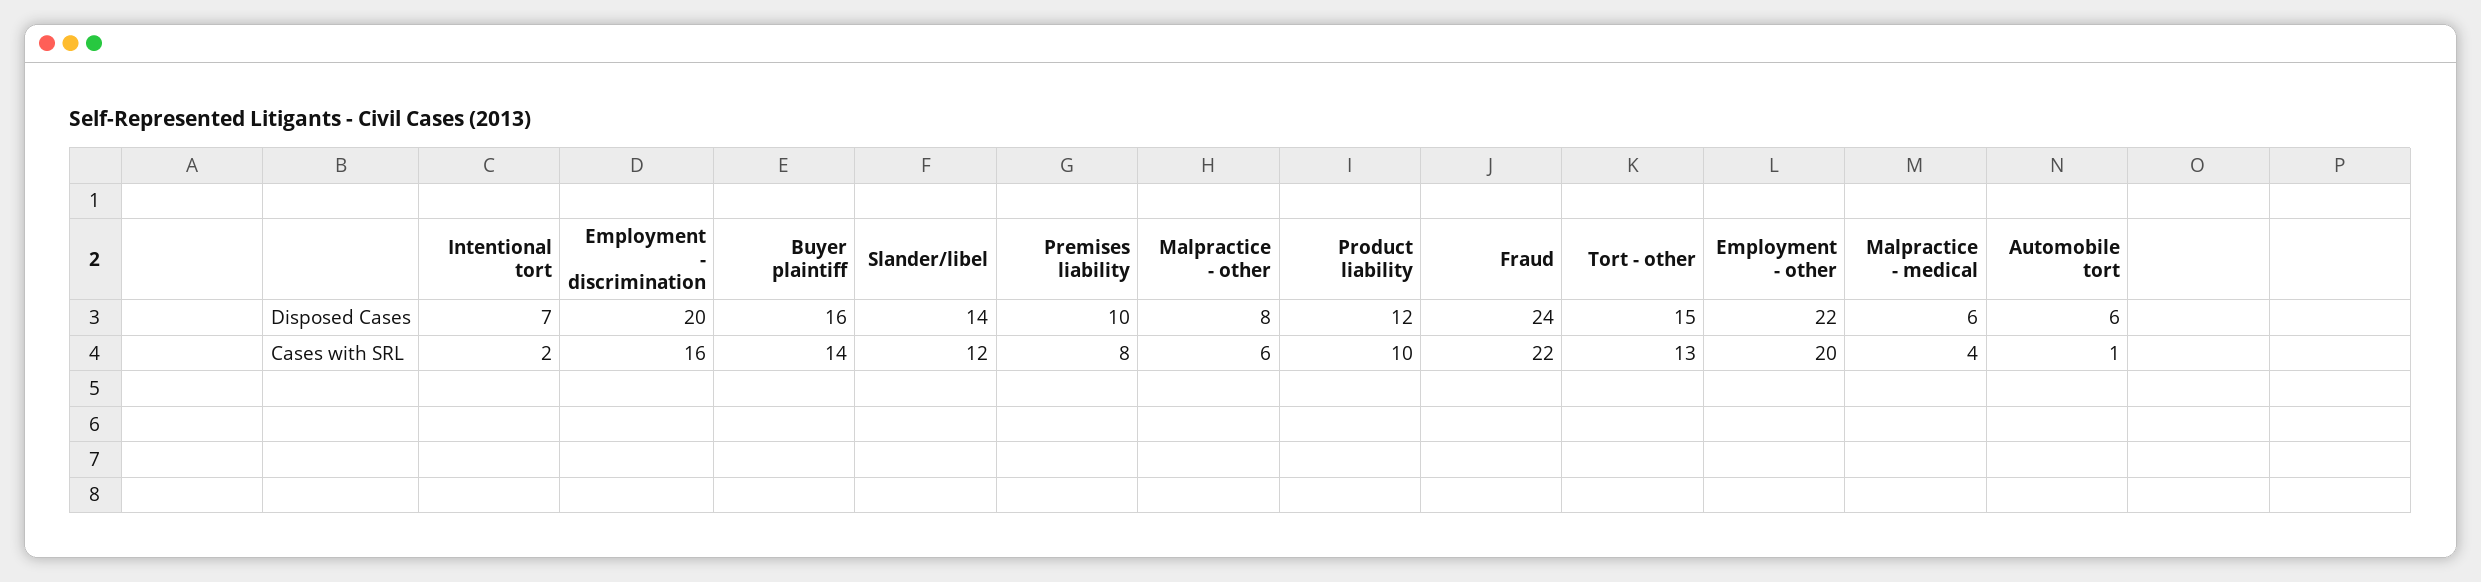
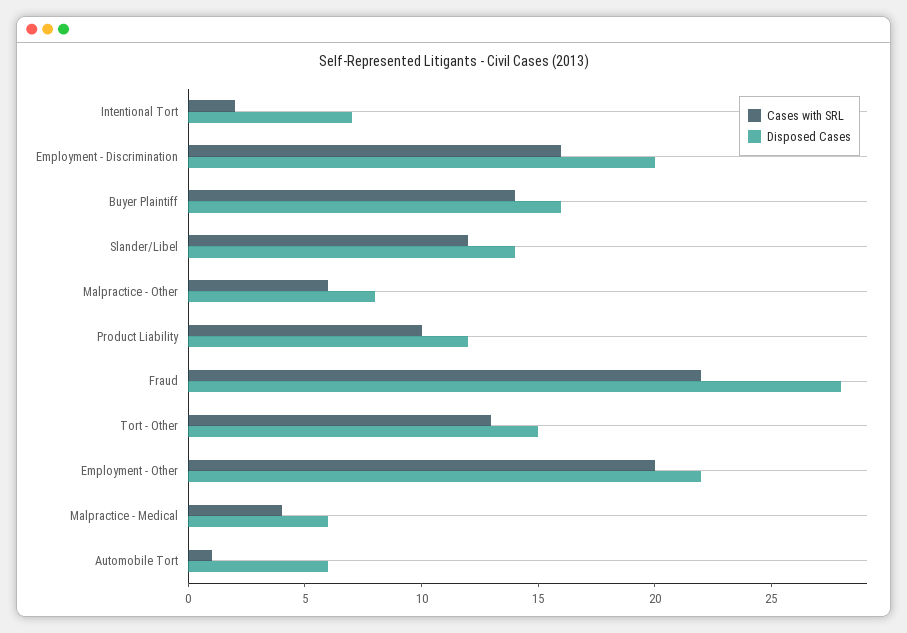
Disposed Cases, Premises liability: 10 -> none
Disposed Cases, Fraud: 24 -> 28
Cases with SRL, Premises liability: 8 -> none

